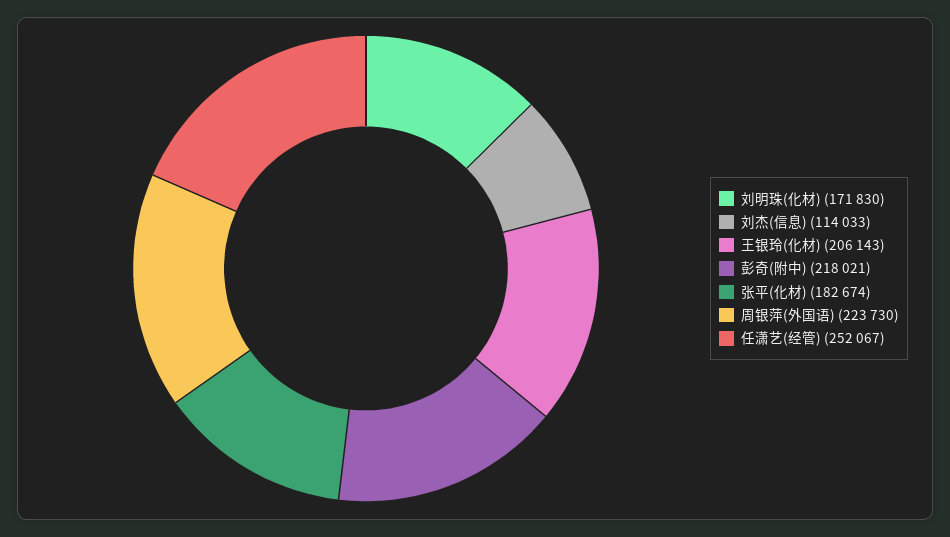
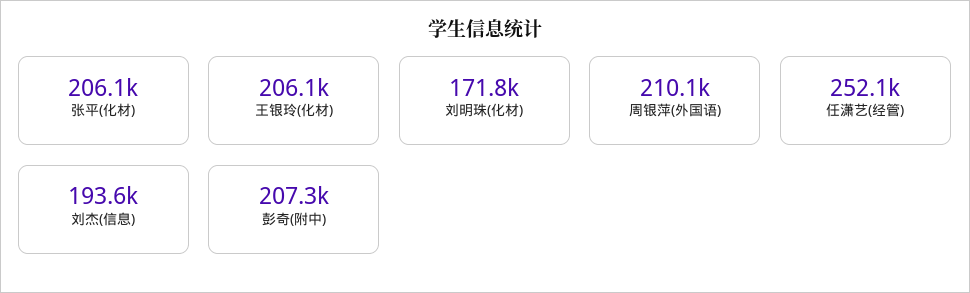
刘杰(信息): 114033 -> 193600
彭奇(附中): 218021 -> 207300
张平(化材): 182674 -> 206100
周银萍(外国语): 223730 -> 210100

